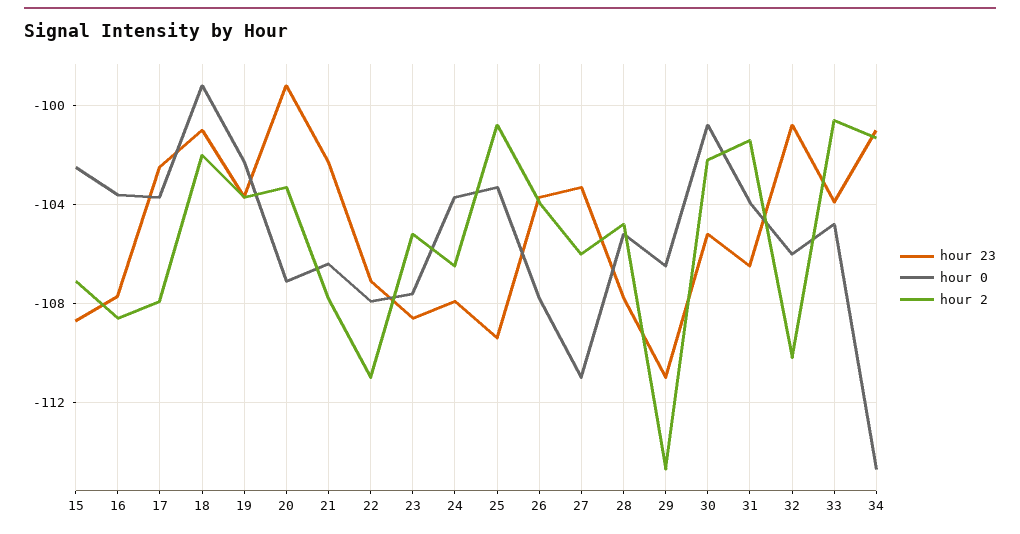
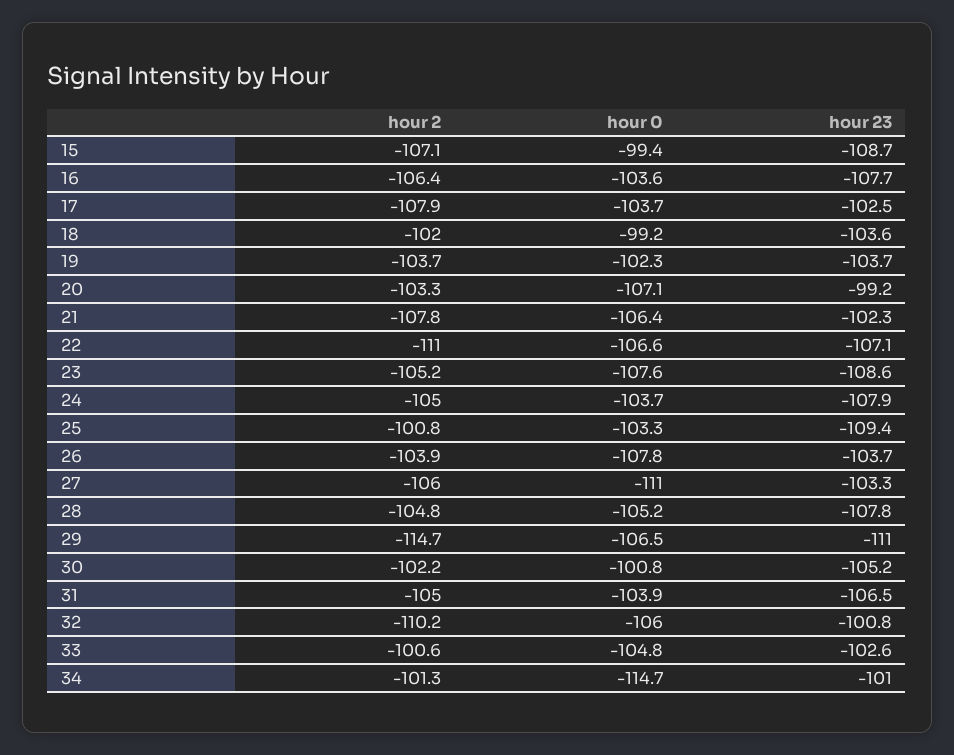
hour 0, 15: -102.5 -> -99.4
hour 2, 16: -108.5 -> -106.4
hour 23, 18: -101 -> -103.6
hour 0, 22: -108 -> -106.6
hour 2, 24: -106.5 -> -105
hour 2, 31: -101.5 -> -105
hour 23, 33: -104 -> -102.6

